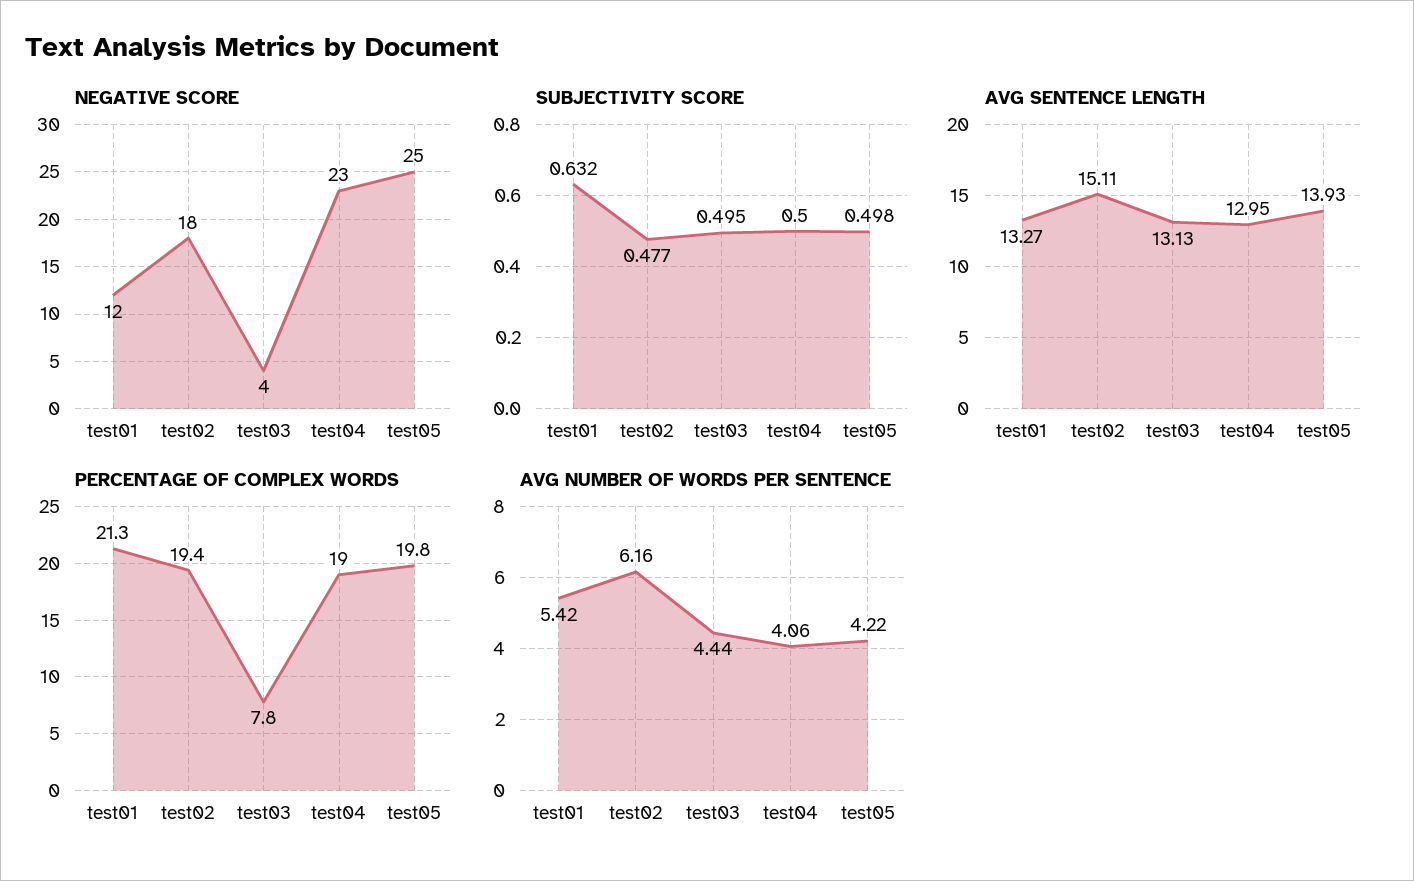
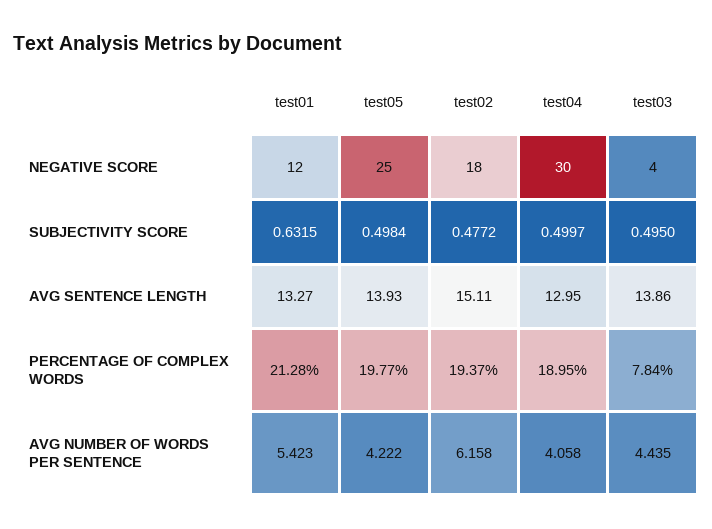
NEGATIVE SCORE, test04: 23 -> 30
AVG SENTENCE LENGTH, test03: 13.13 -> 13.86

